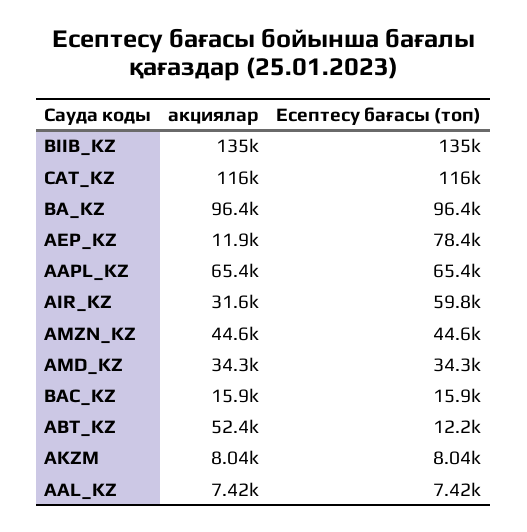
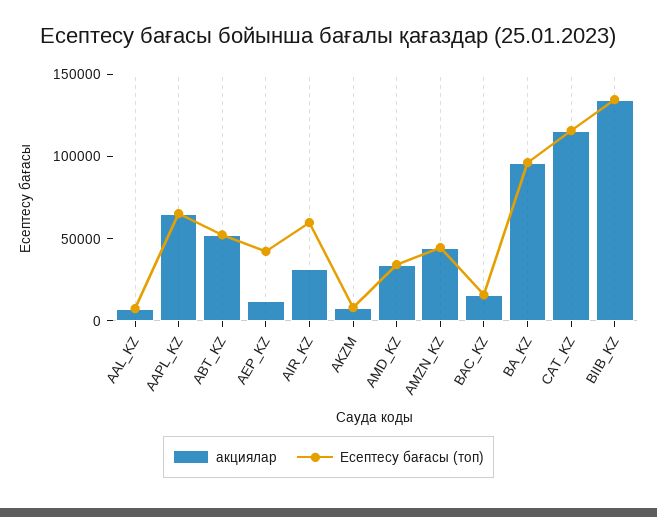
Есептесу бағасы (топ), AEP_KZ: 78400 -> 40000
Есептесу бағасы (топ), ABT_KZ: 12200 -> 50000

